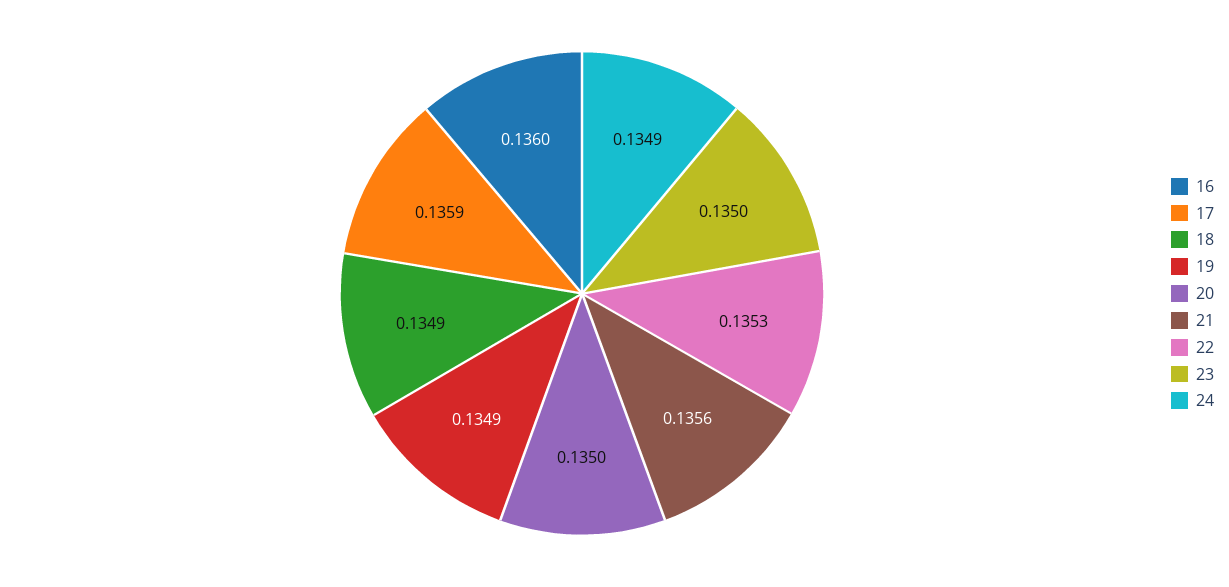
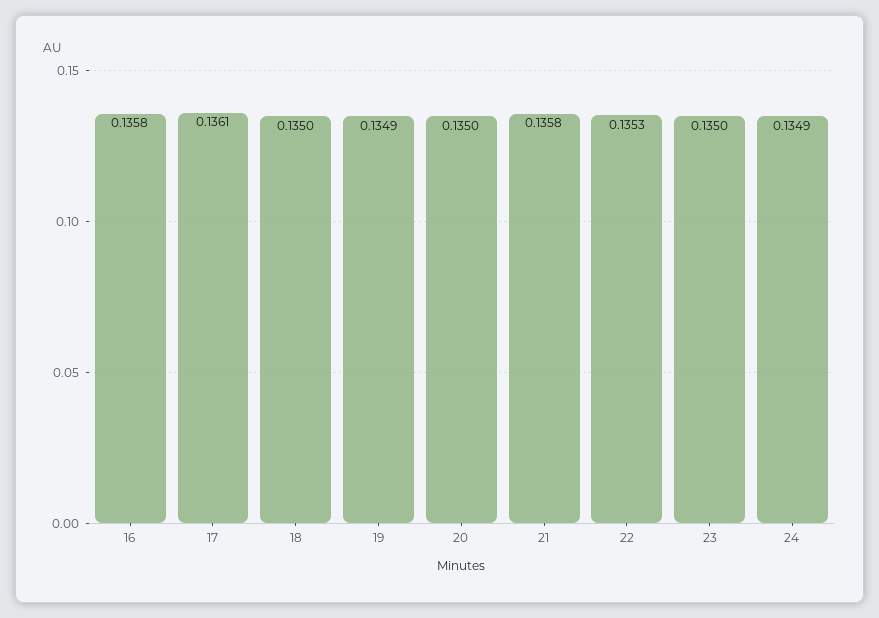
16: 0.136 -> 0.1358
17: 0.1359 -> 0.1361
18: 0.1349 -> 0.135
21: 0.1356 -> 0.1358

